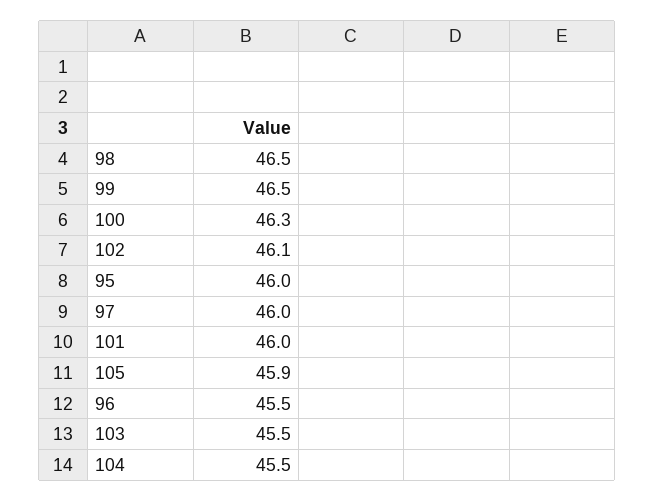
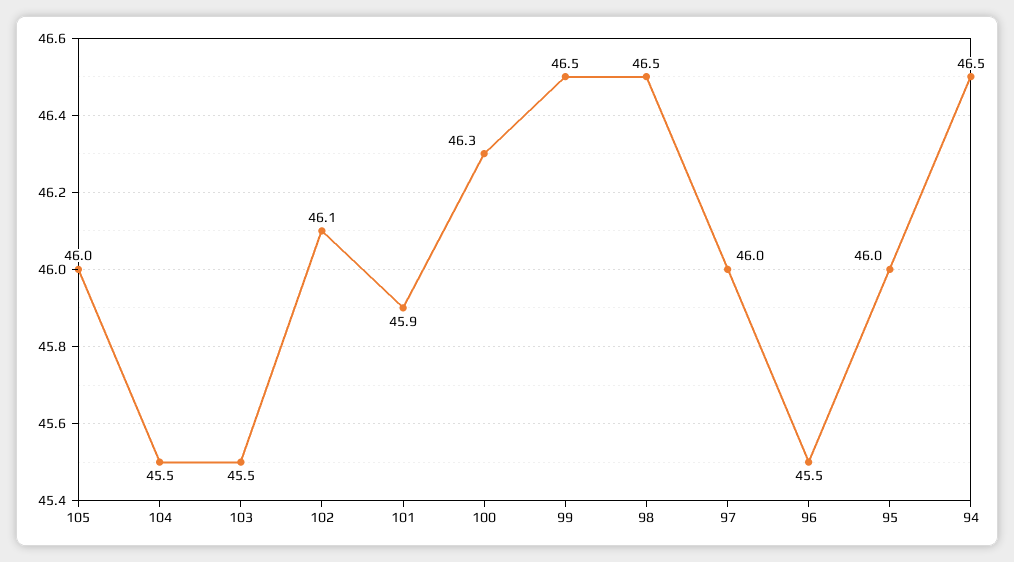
101: 46 -> 45.9
105: 45.9 -> 46
94: none -> 46.5

